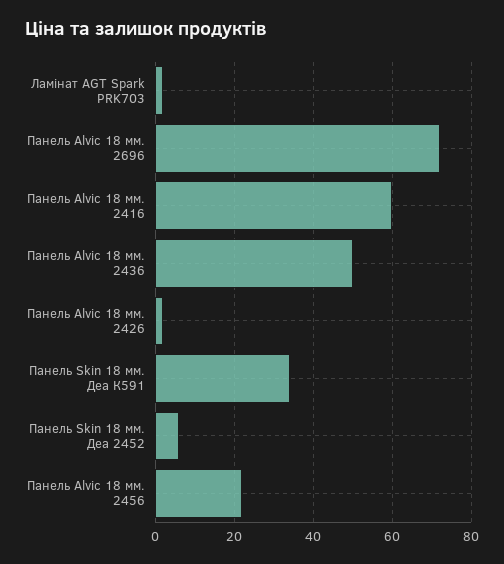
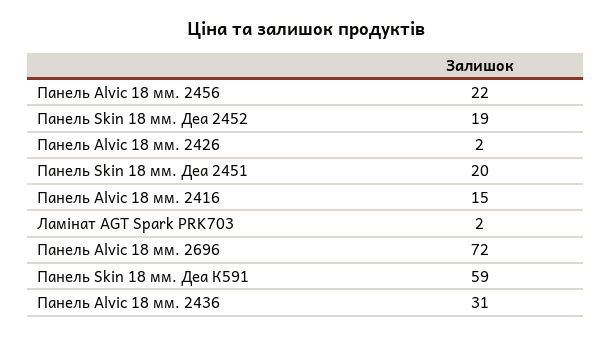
Панель Alvic 18 мм. 2416: 60 -> 15
Панель Alvic 18 мм. 2436: 50 -> 31
Панель Skin 18 мм. Деа К591: 35 -> 59
Панель Skin 18 мм. Деа 2452: 5 -> 19
Панель Skin 18 мм. Деа 2451: none -> 20

